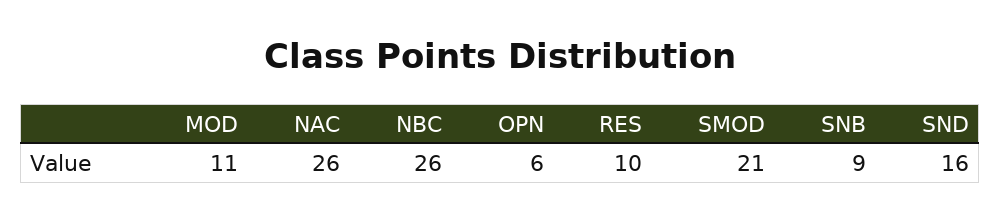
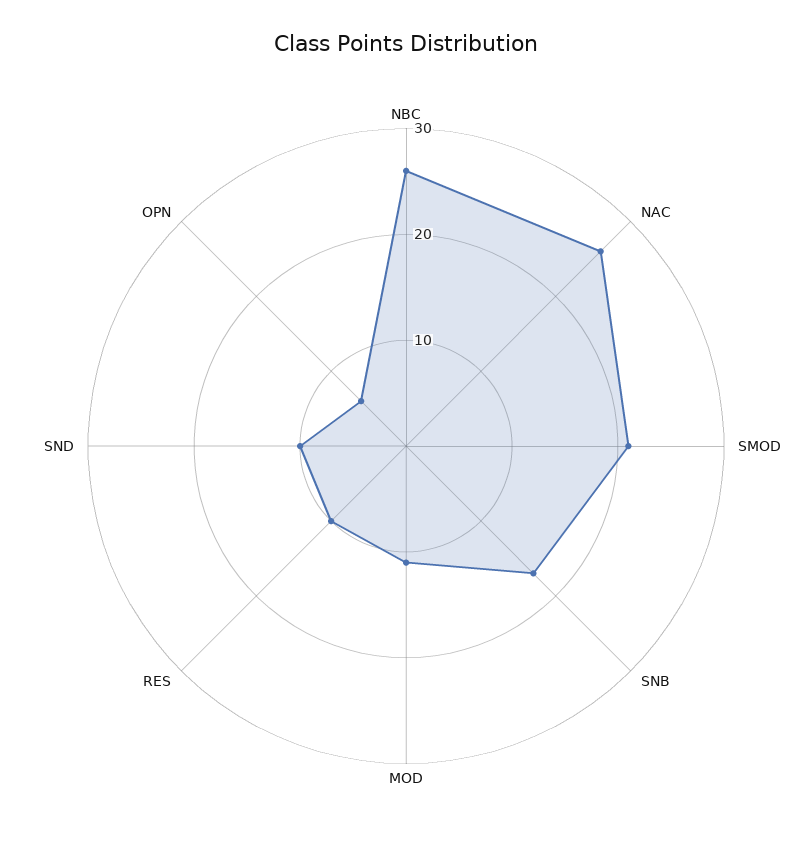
SNB: 9 -> 17
SND: 16 -> 10

